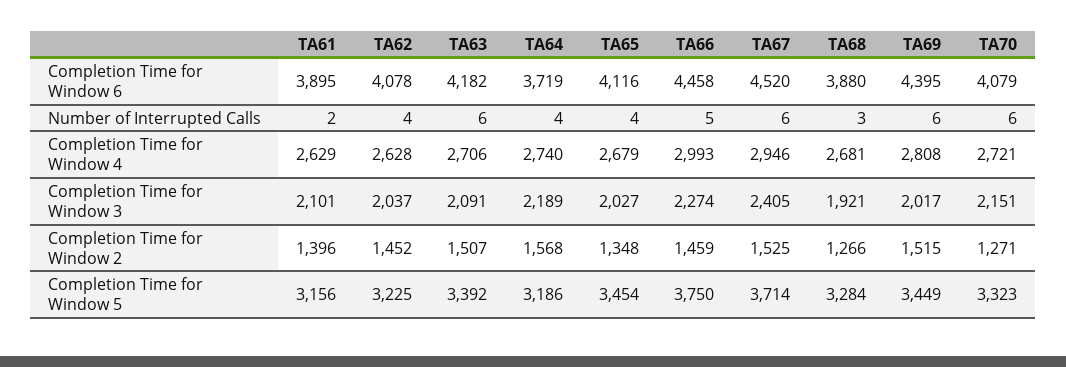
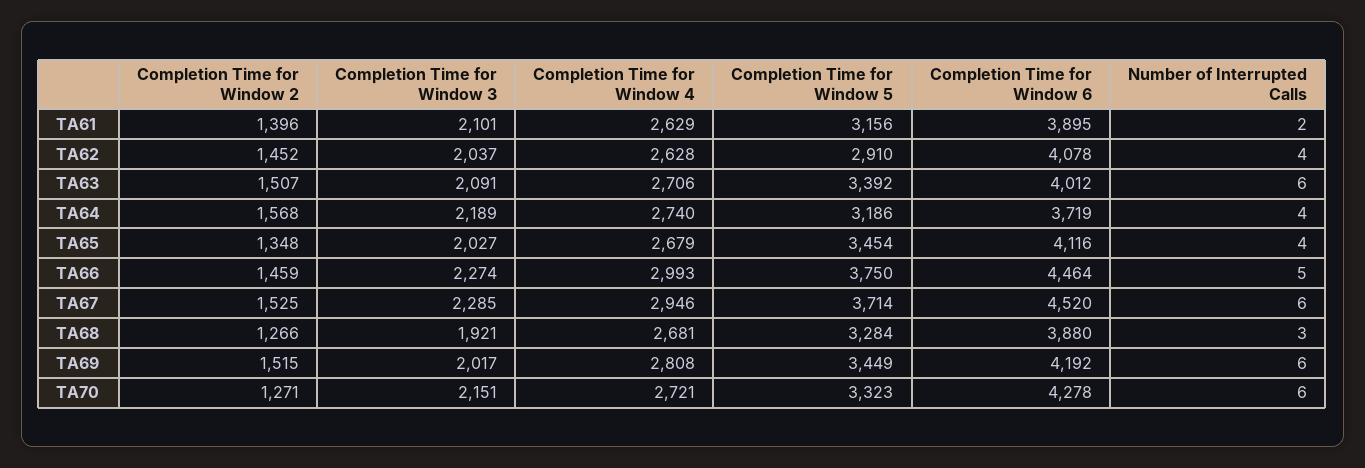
TA63, Completion Time for Window 6: 4182 -> 4012
TA66, Completion Time for Window 6: 4458 -> 4464
TA69, Completion Time for Window 6: 4395 -> 4192
TA70, Completion Time for Window 6: 4079 -> 4278
TA67, Completion Time for Window 3: 2405 -> 2285
TA62, Completion Time for Window 5: 3225 -> 2910

